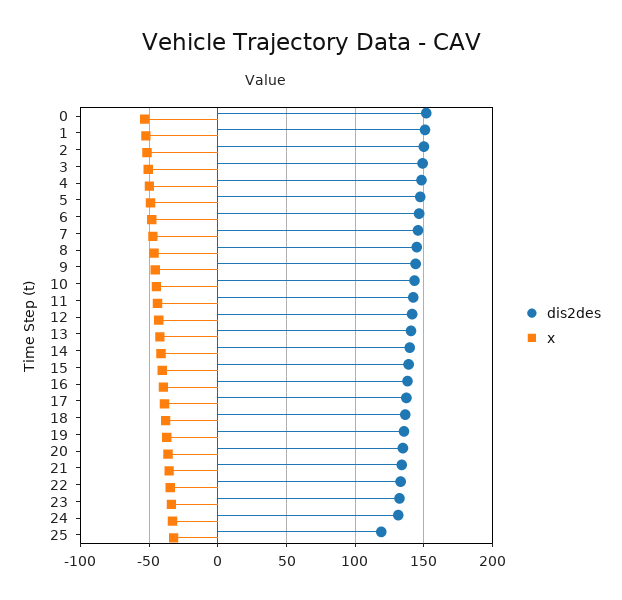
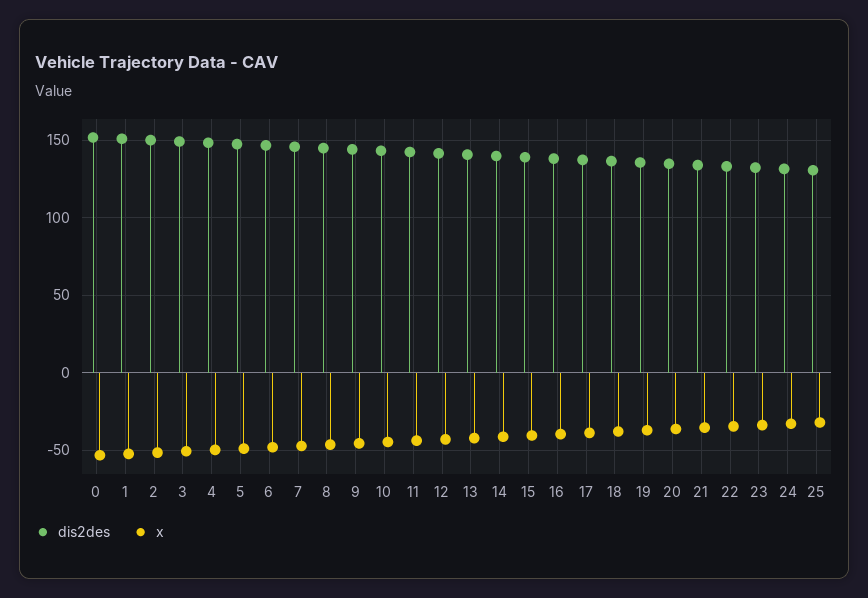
dis2des, 25: 120 -> 130

